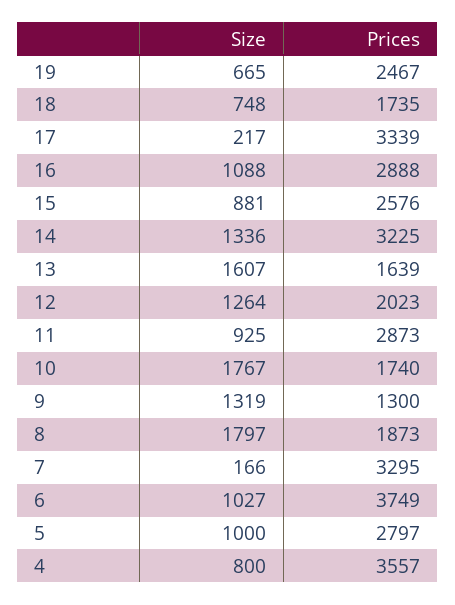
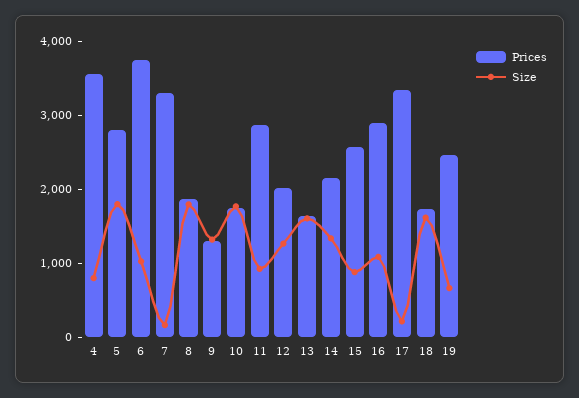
Size, 18: 748 -> 1600
Prices, 14: 3225 -> 2200
Size, 5: 1000 -> 1800

